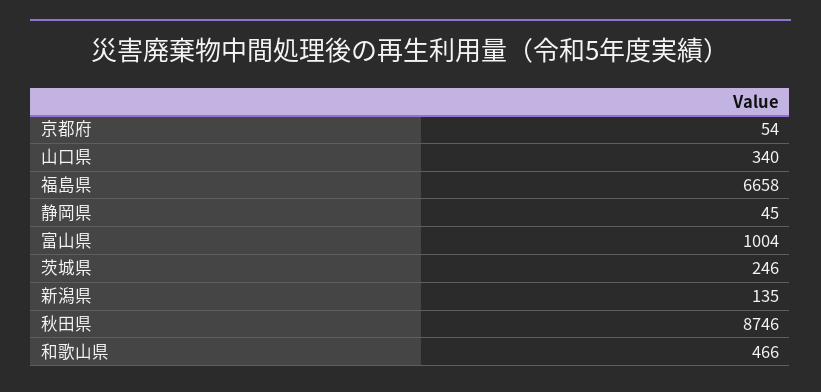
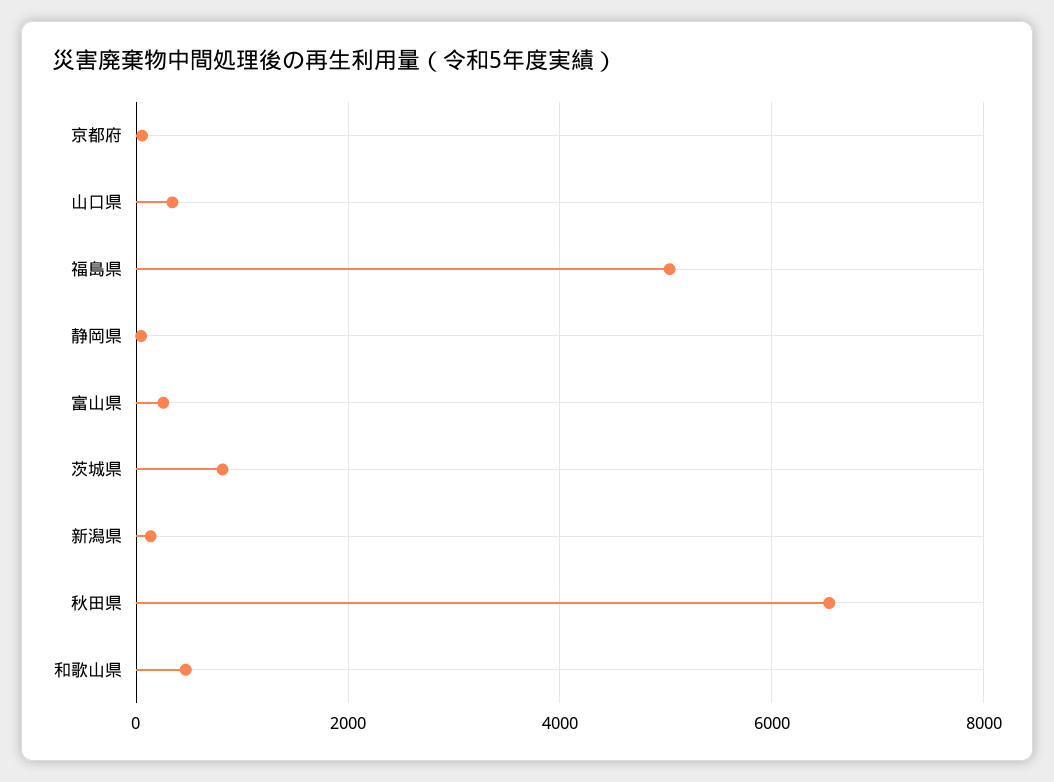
福島県: 6658 -> 5000
富山県: 1004 -> 200
茨城県: 246 -> 800
秋田県: 8746 -> 6600

